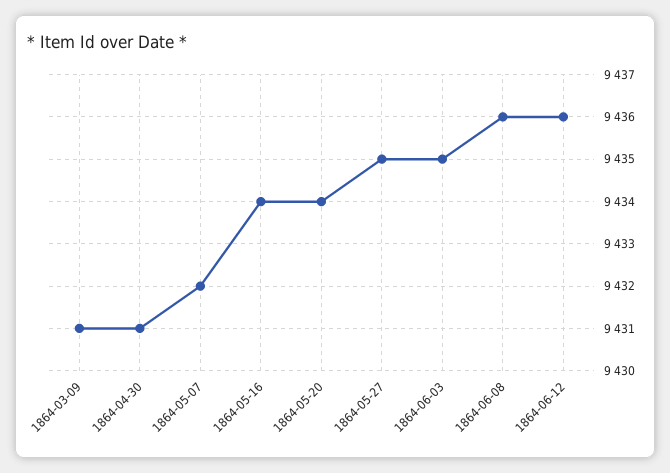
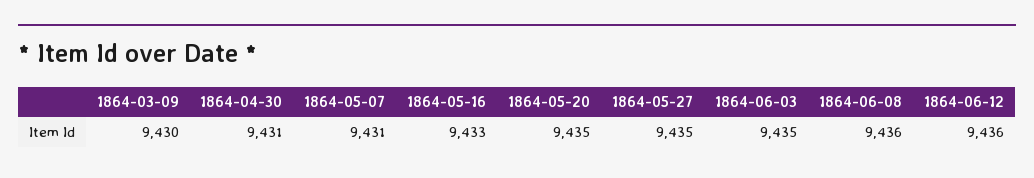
1864-03-09: 9431 -> 9430
1864-05-07: 9432 -> 9431
1864-05-16: 9434 -> 9433
1864-05-20: 9434 -> 9435

